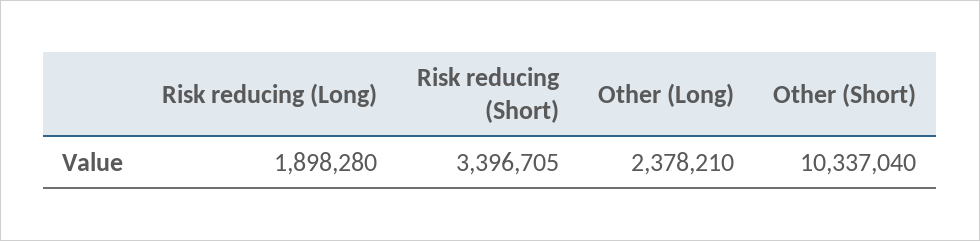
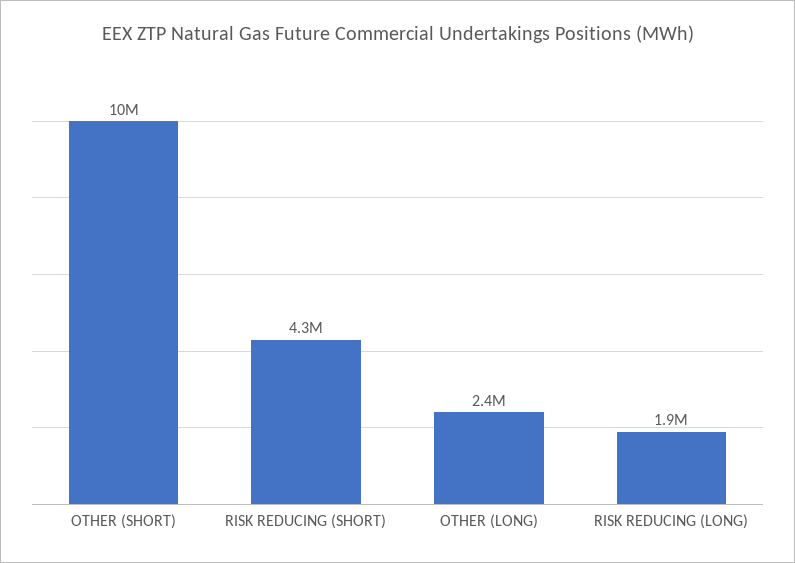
Risk reducing (Short): 3396705 -> 4300000

